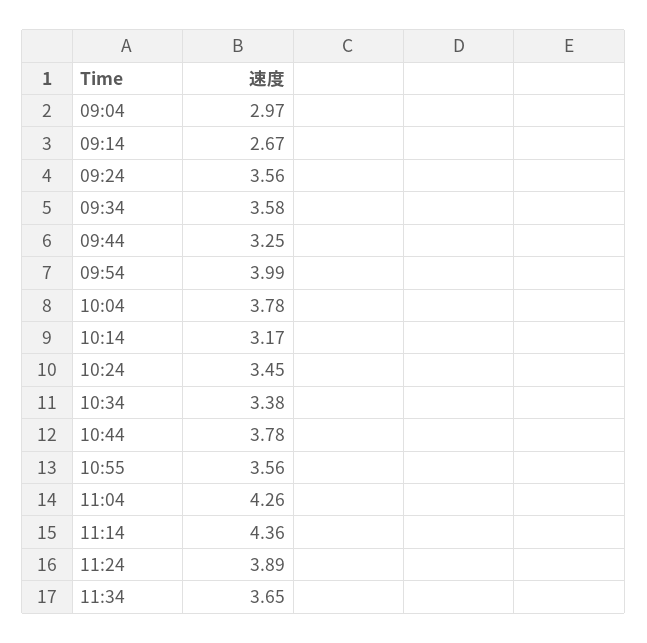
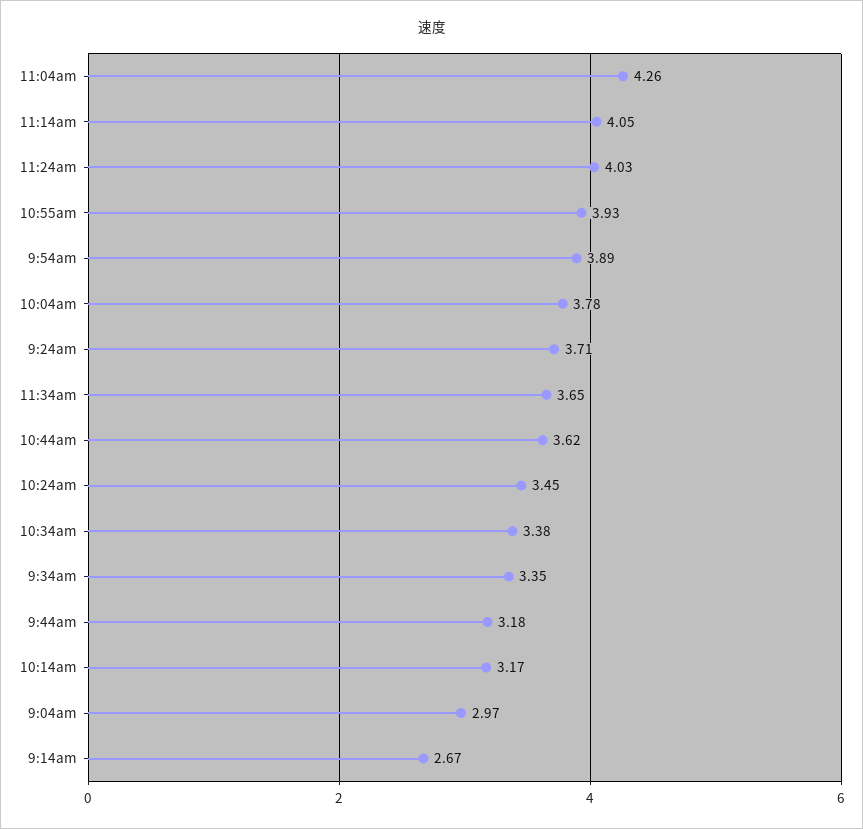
09:24: 3.56 -> 3.71
09:34: 3.58 -> 3.35
09:44: 3.25 -> 3.18
09:54: 3.99 -> 3.89
10:44: 3.78 -> 3.62
10:55: 3.56 -> 3.93
11:14: 4.36 -> 4.05
11:24: 3.89 -> 4.03

